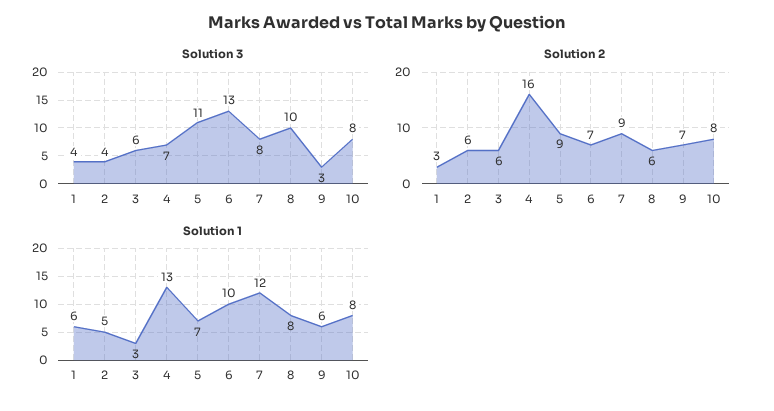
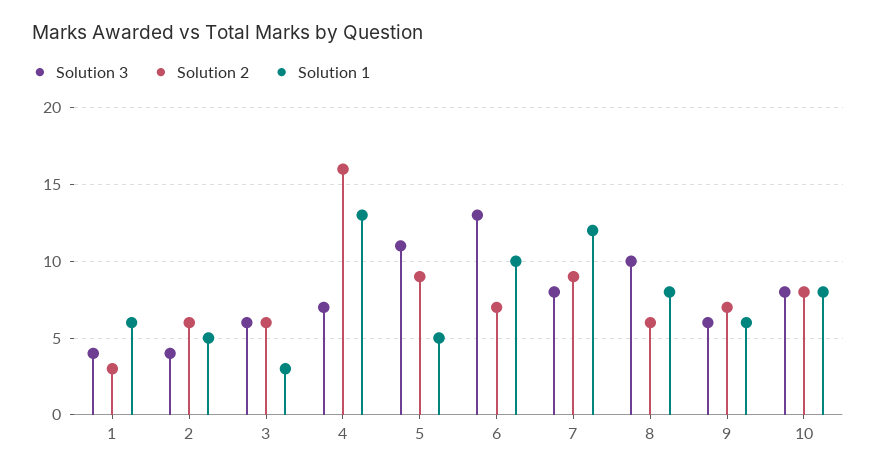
Solution 3, 9: 3 -> 6
Solution 1, 5: 7 -> 5

